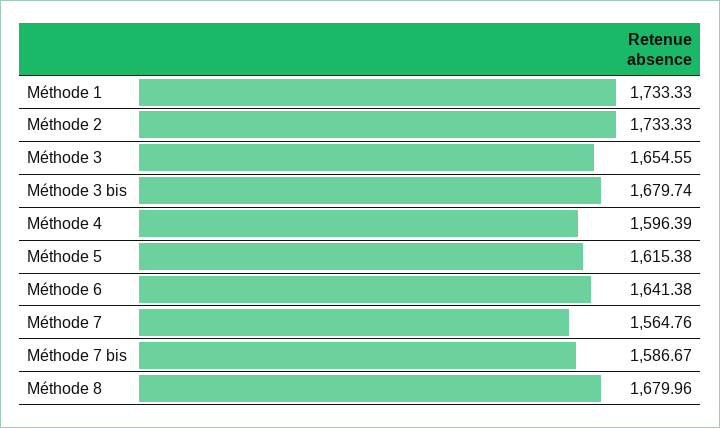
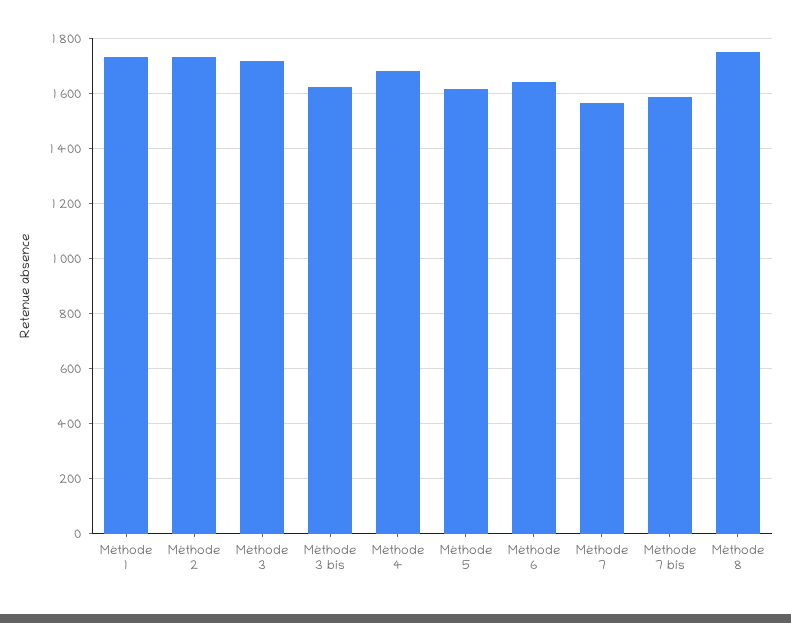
Méthode 3: 1654.55 -> 1725
Méthode 3 bis: 1679.74 -> 1625
Méthode 4: 1596.39 -> 1675
Méthode 8: 1679.96 -> 1750

